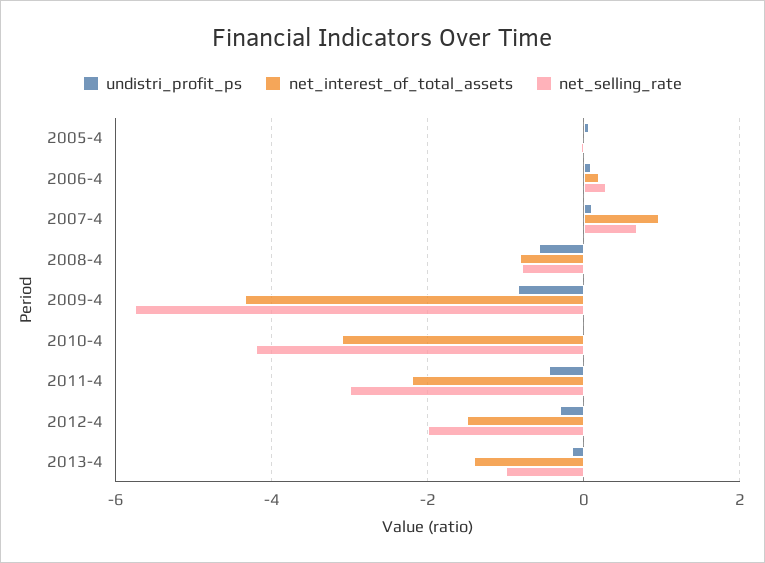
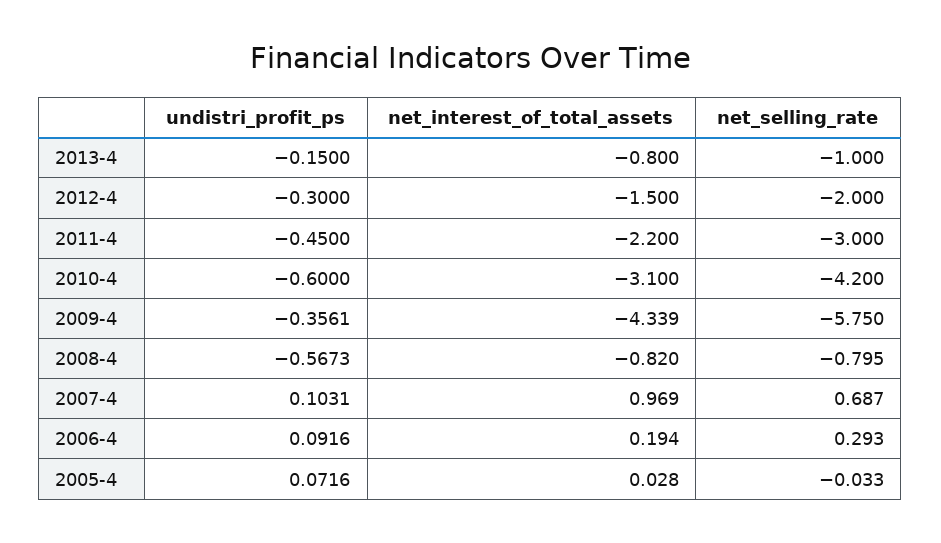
undistri_profit_ps, 2009-4: -0.8 -> -0.3561
undistri_profit_ps, 2010-4: 0 -> -0.6
net_interest_of_total_assets, 2013-4: -1.4 -> -0.8

